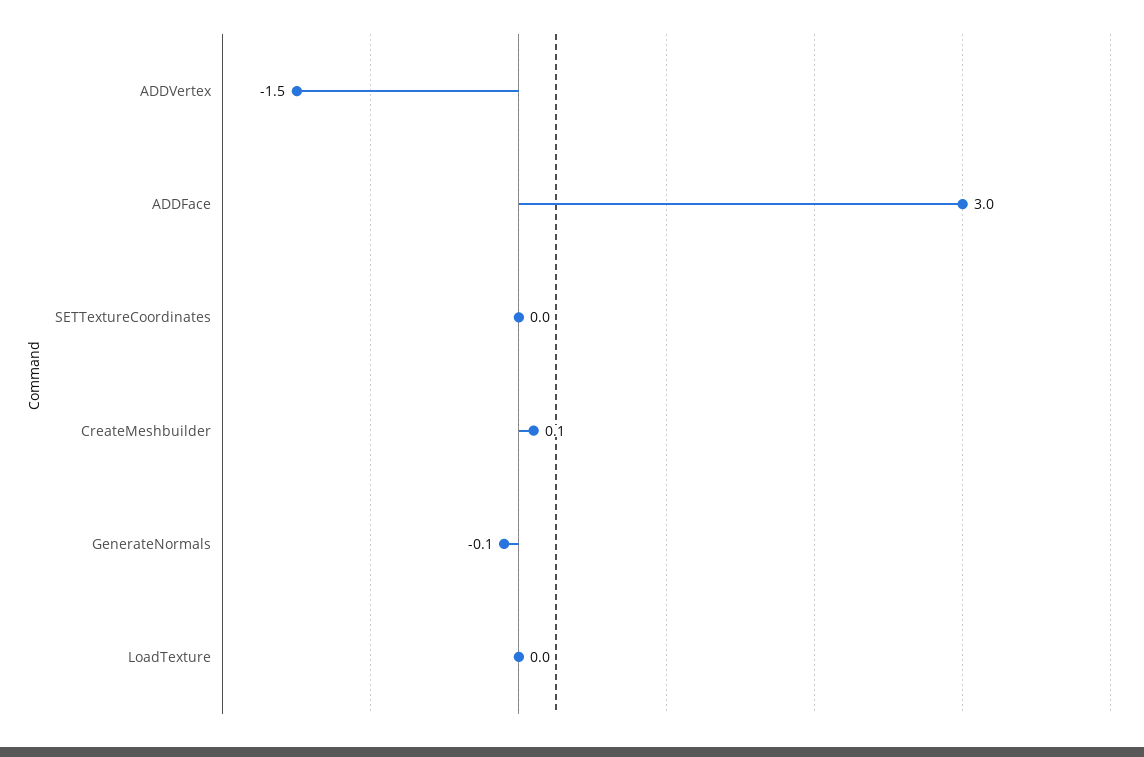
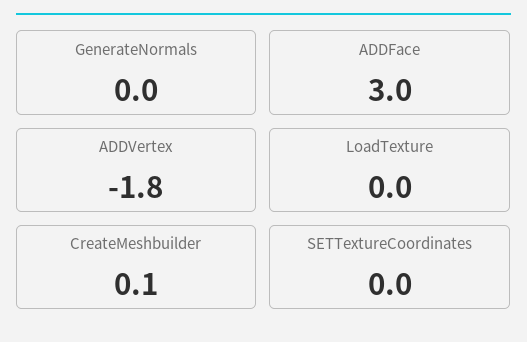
ADDVertex: -1.5 -> -1.8
GenerateNormals: -0.1 -> 0

